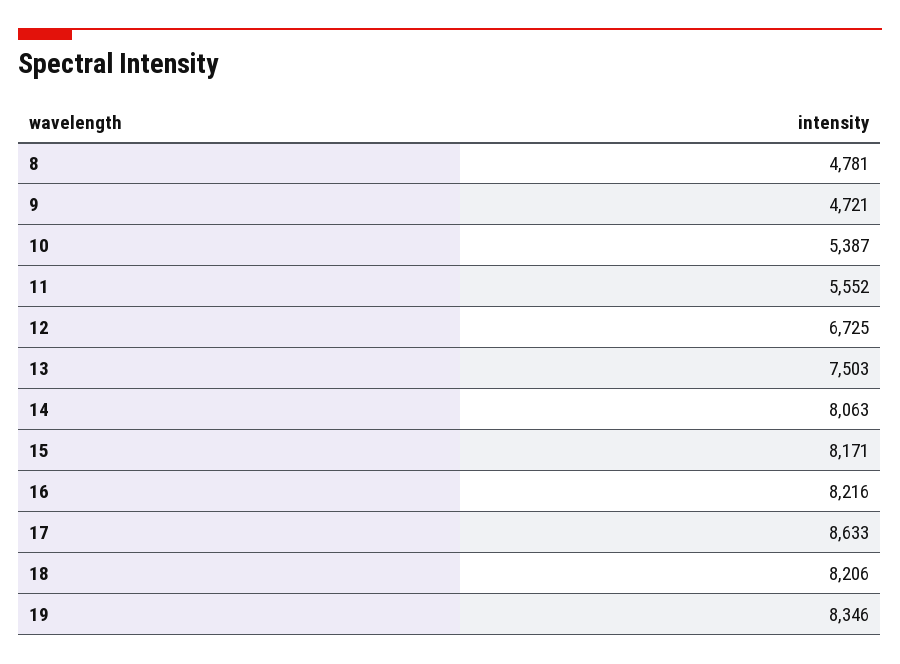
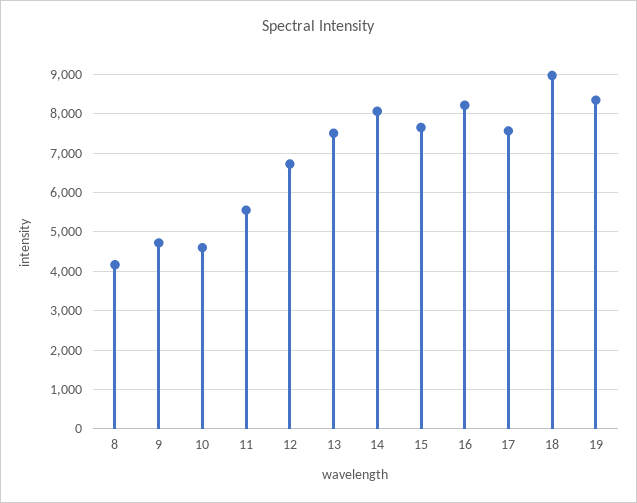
8: 4781 -> 4200
10: 5387 -> 4600
15: 8171 -> 7600
17: 8633 -> 7600
18: 8206 -> 9000

